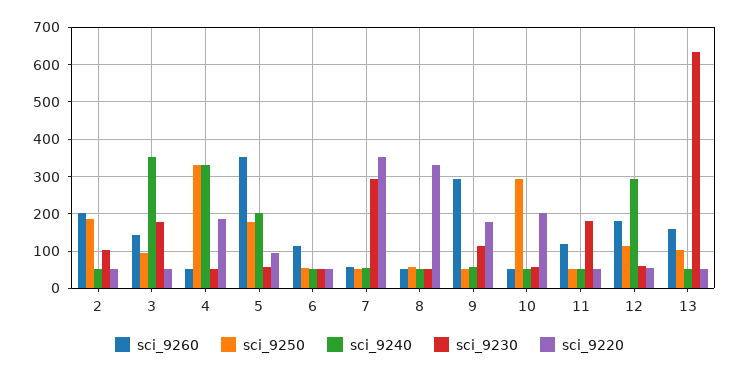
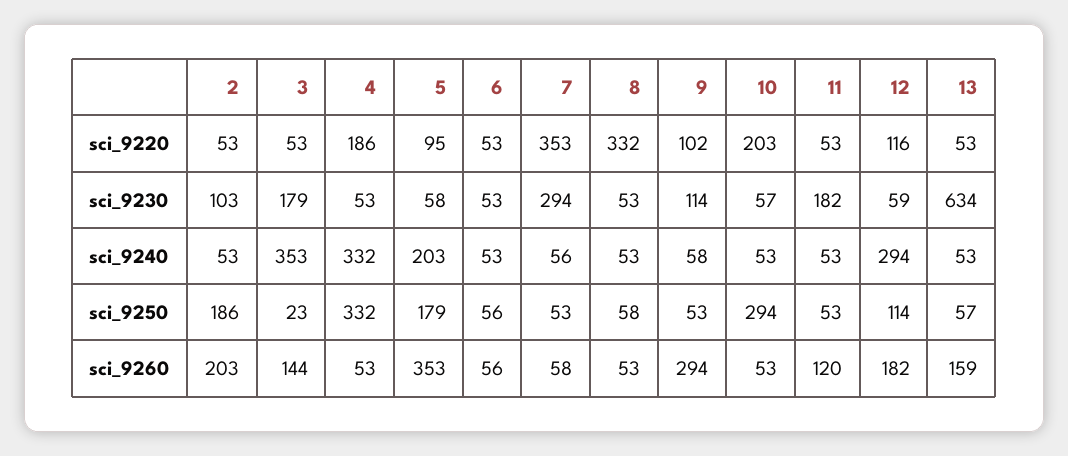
sci_9250, 3: 100 -> 23
sci_9260, 6: 120 -> 56
sci_9220, 9: 180 -> 102
sci_9220, 12: 60 -> 116
sci_9250, 13: 100 -> 57

